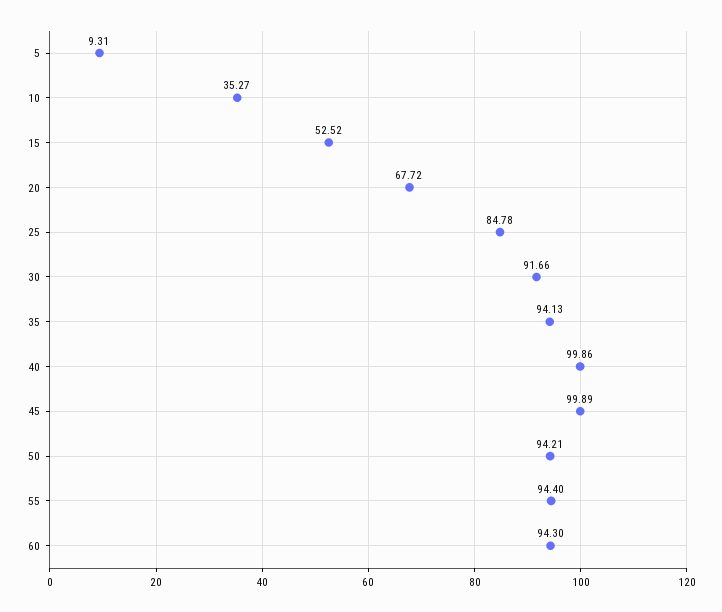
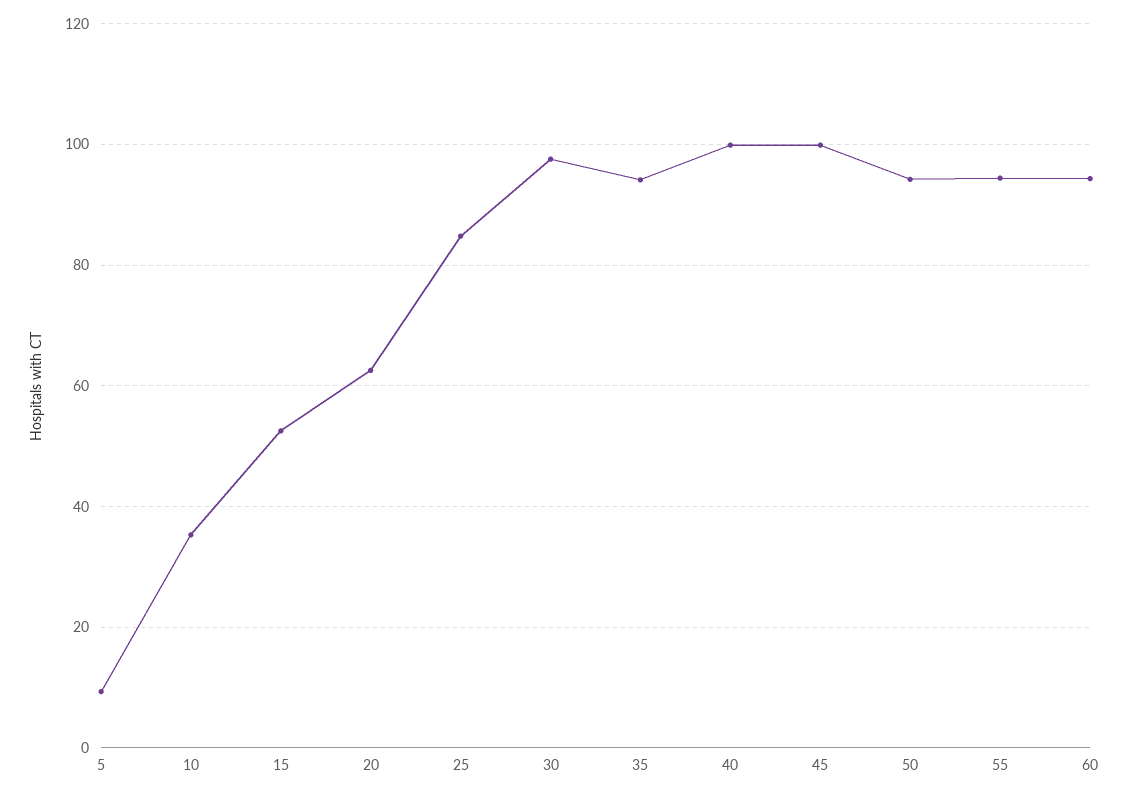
20: 67.72 -> 62
30: 91.66 -> 98

